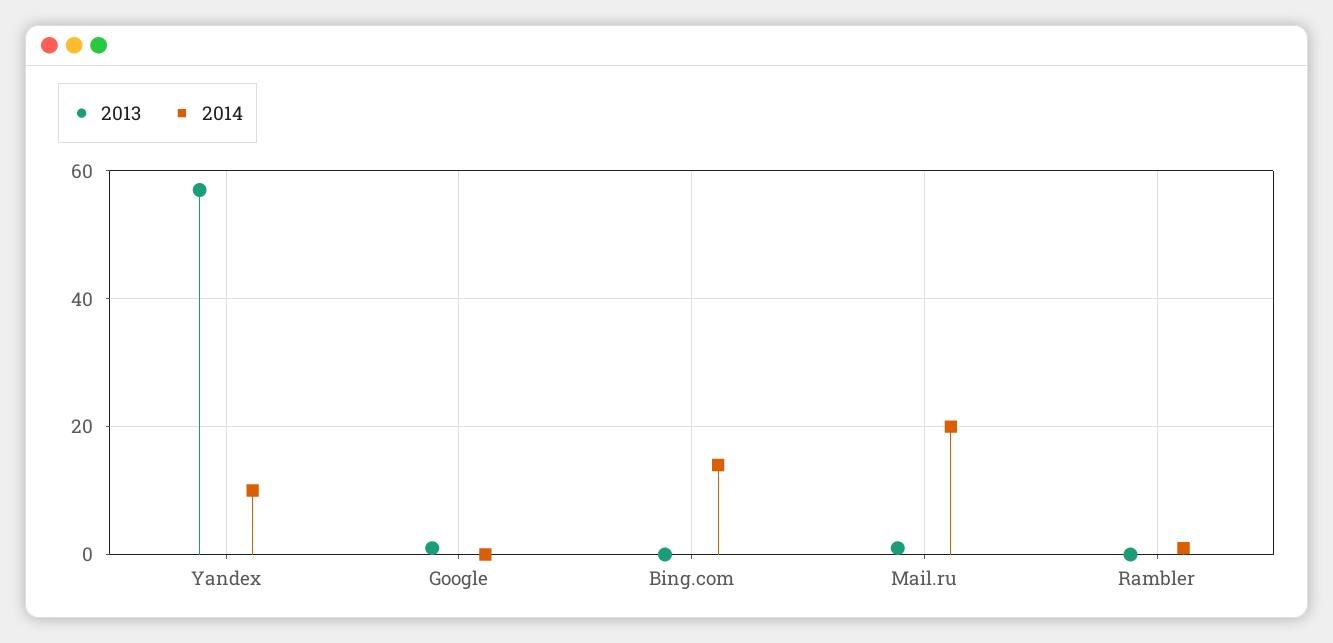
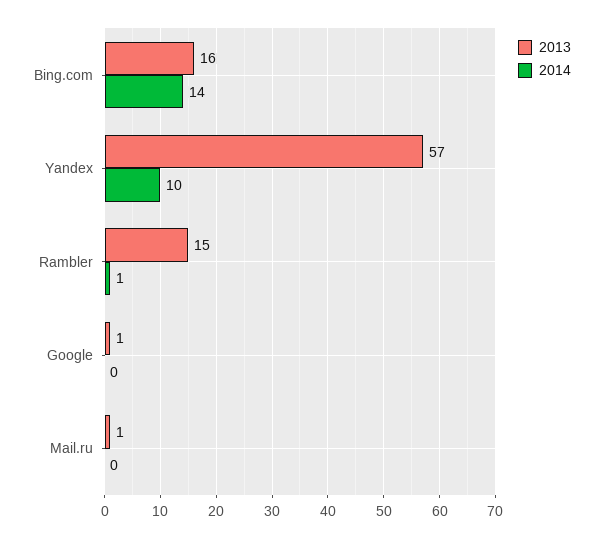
2013, Bing.com: 0 -> 16
2014, Mail.ru: 20 -> 0
2013, Rambler: 0 -> 15

